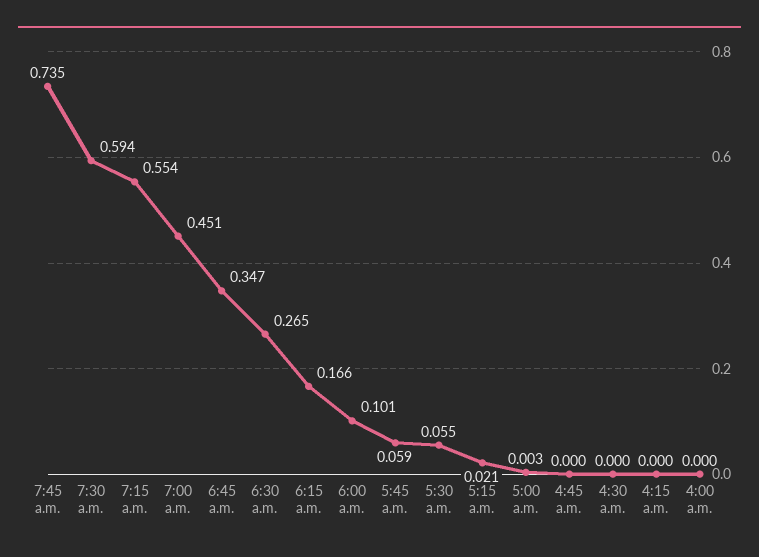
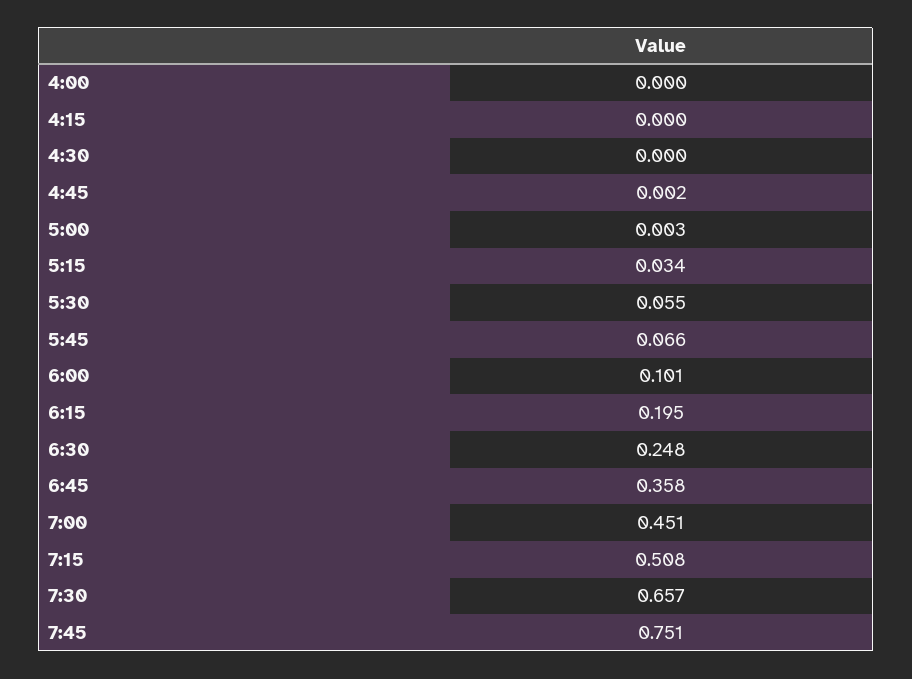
7:45 a.m.: 0.735 -> 0.751
7:30 a.m.: 0.594 -> 0.657
7:15 a.m.: 0.554 -> 0.508
6:45 a.m.: 0.347 -> 0.358
6:30 a.m.: 0.265 -> 0.248
6:15 a.m.: 0.166 -> 0.195
5:45 a.m.: 0.059 -> 0.066
5:15 a.m.: 0.021 -> 0.034
4:45 a.m.: 0 -> 0.002

